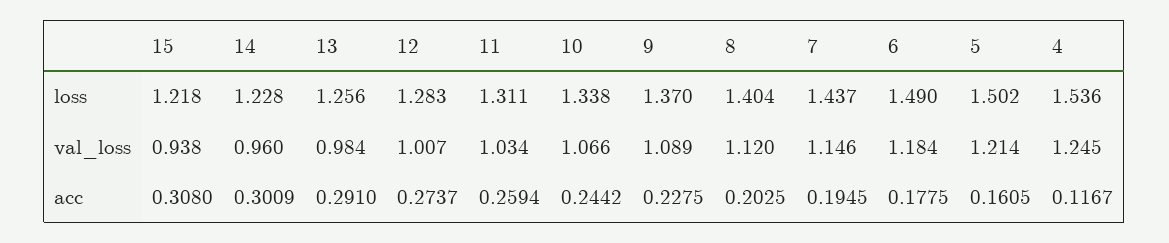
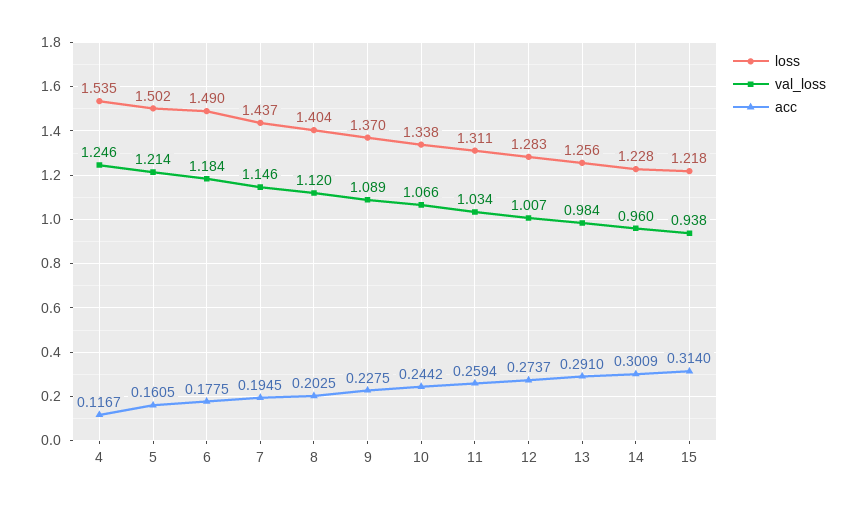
loss, 4: 1.536 -> 1.535
val_loss, 4: 1.245 -> 1.246
acc, 15: 0.308 -> 0.314

